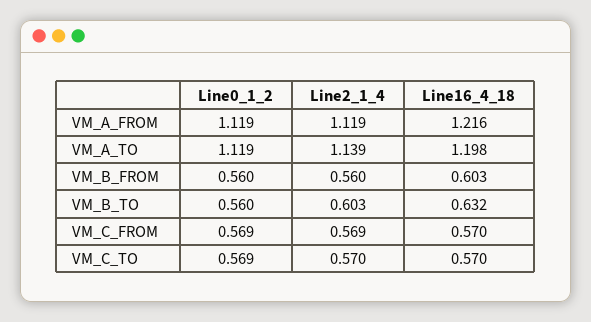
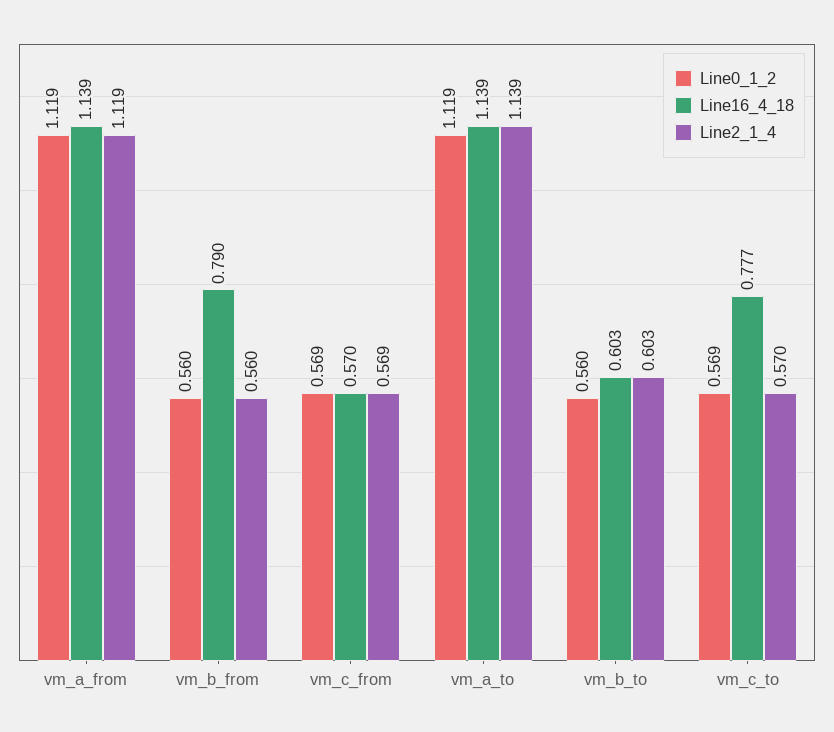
Line16_4_18, VM_A_FROM: 1.216 -> 1.139
Line16_4_18, VM_A_TO: 1.198 -> 1.139
Line16_4_18, VM_B_FROM: 0.603 -> 0.79
Line16_4_18, VM_B_TO: 0.632 -> 0.603
Line16_4_18, VM_C_TO: 0.57 -> 0.777

